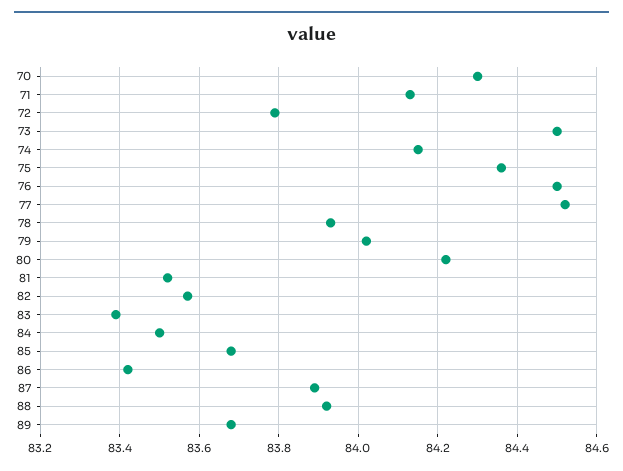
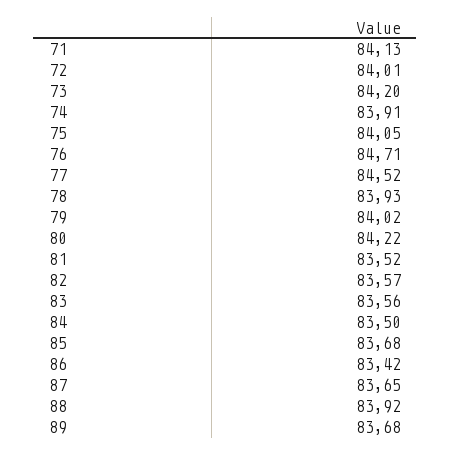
70: 84.3 -> none
72: 83.8 -> 84.01
73: 84.5 -> 84.2
74: 84.15 -> 83.91
75: 84.35 -> 84.05
76: 84.5 -> 84.71
83: 83.4 -> 83.56
87: 83.9 -> 83.65

